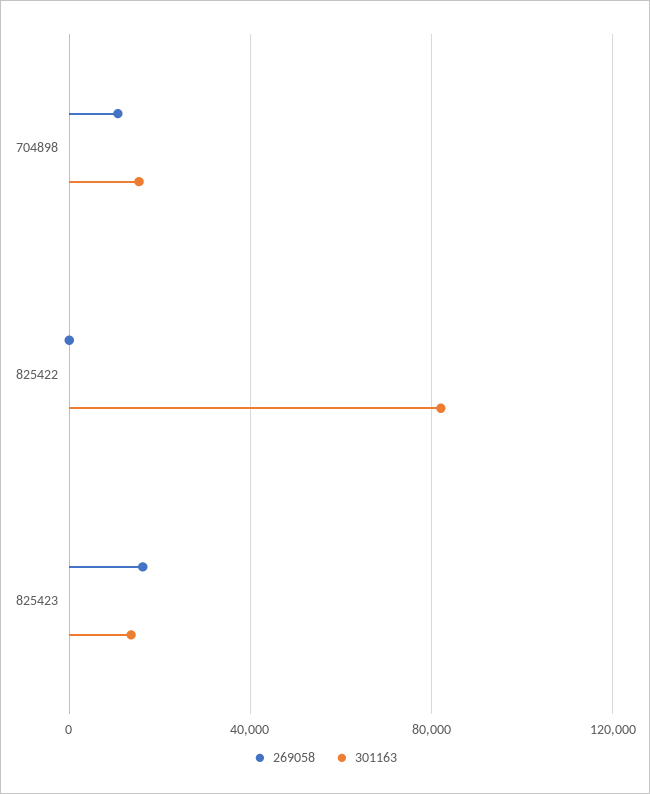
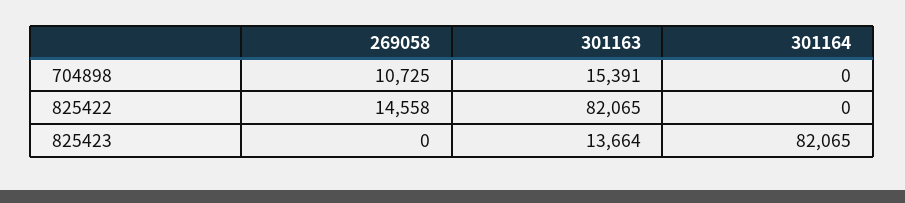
269058, 825422: 0 -> 14558
269058, 825423: 15000 -> 0
301164, 704898: none -> 0
301164, 825422: none -> 0
301164, 825423: none -> 82065

